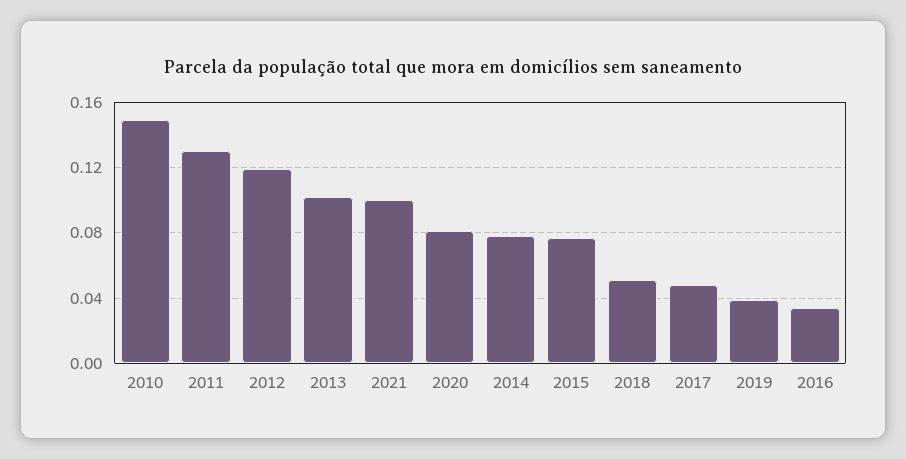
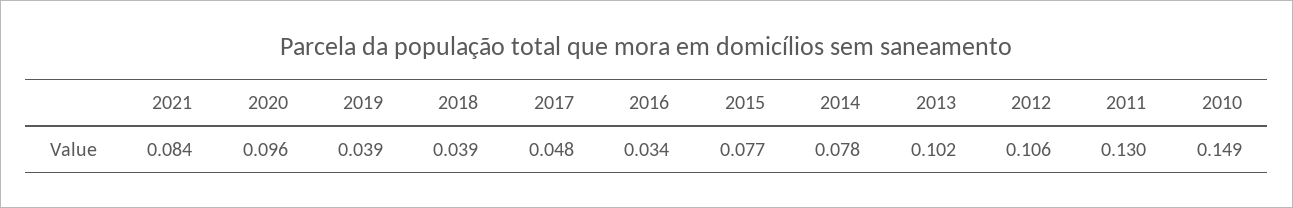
2012: 0.12 -> 0.106
2021: 0.1 -> 0.084
2020: 0.08 -> 0.096
2018: 0.05 -> 0.039

